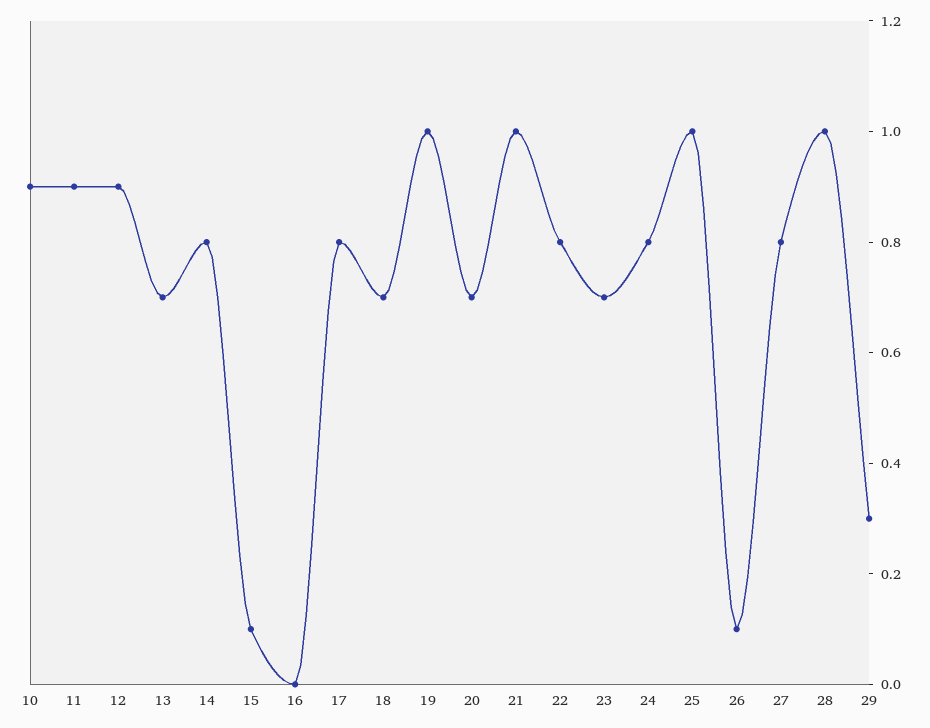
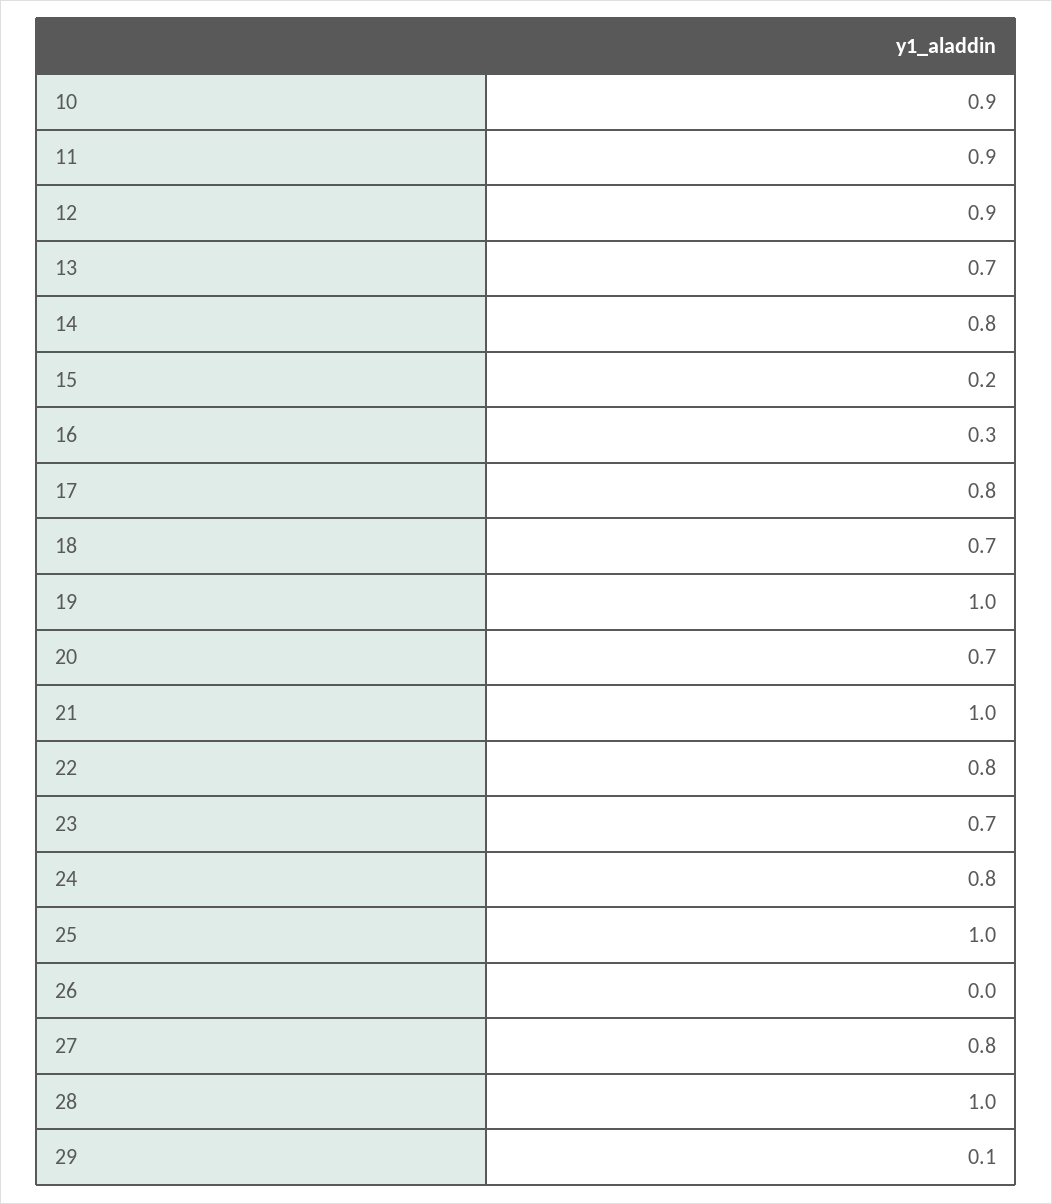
15: 0.1 -> 0.2
16: 0 -> 0.3
26: 0.1 -> 0
29: 0.3 -> 0.1

